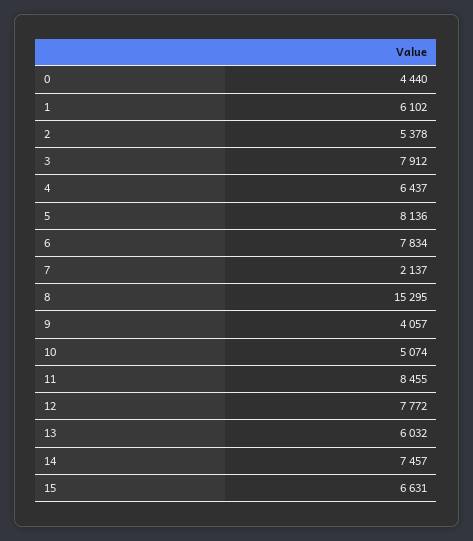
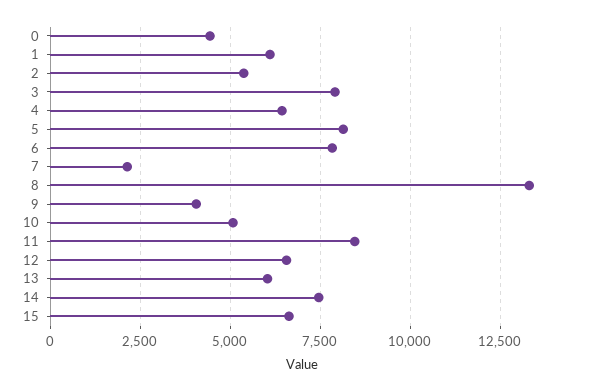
8: 15295 -> 13250
12: 7772 -> 6500

